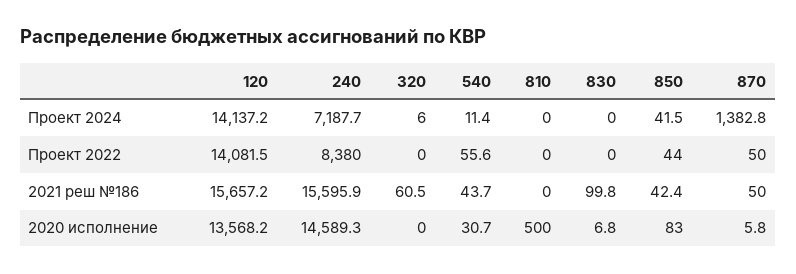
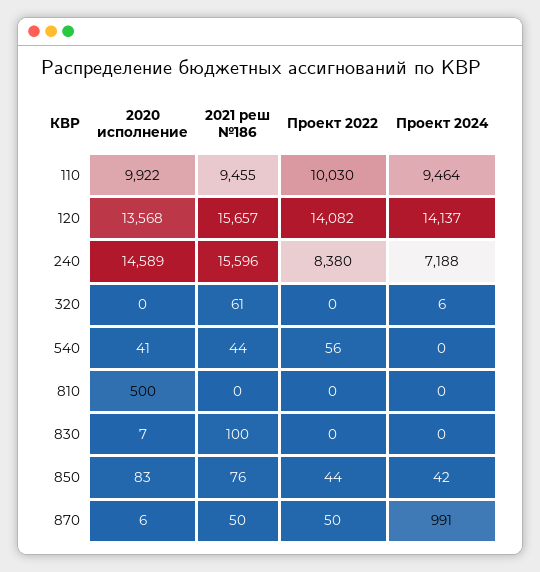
540, Проект 2024: 11.4 -> 0
870, Проект 2024: 1382.8 -> 991
850, 2021 реш №186: 42.4 -> 76
540, 2020 исполнение: 30.7 -> 41
110, 2020 исполнение: none -> 9922
110, 2021 реш №186: none -> 9455
110, Проект 2022: none -> 10030
110, Проект 2024: none -> 9464

